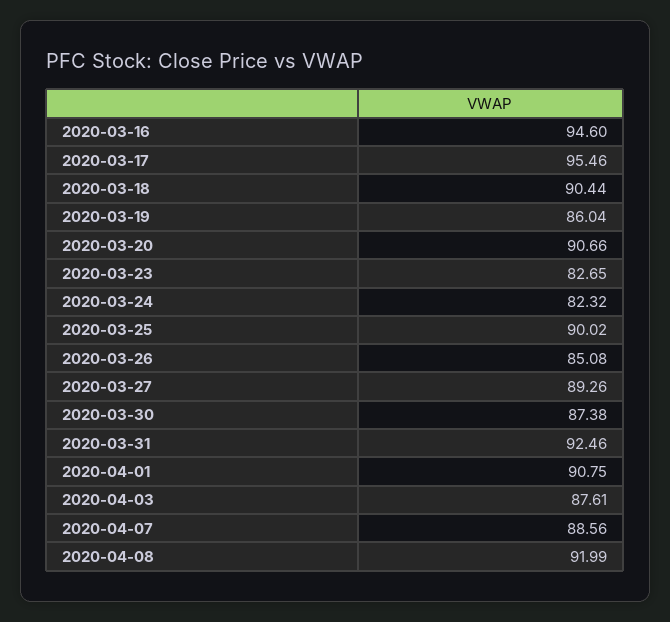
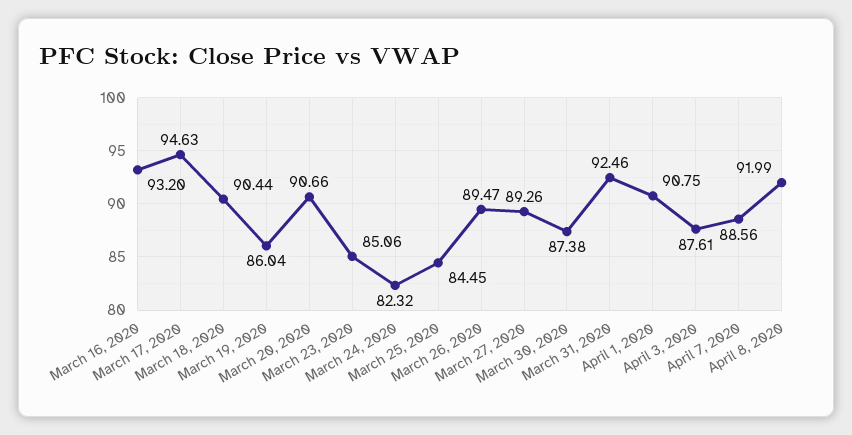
2020-03-16: 94.6 -> 93.2
2020-03-17: 95.46 -> 94.63
2020-03-23: 82.65 -> 85.06
2020-03-25: 90.02 -> 84.45
2020-03-26: 85.08 -> 89.47

